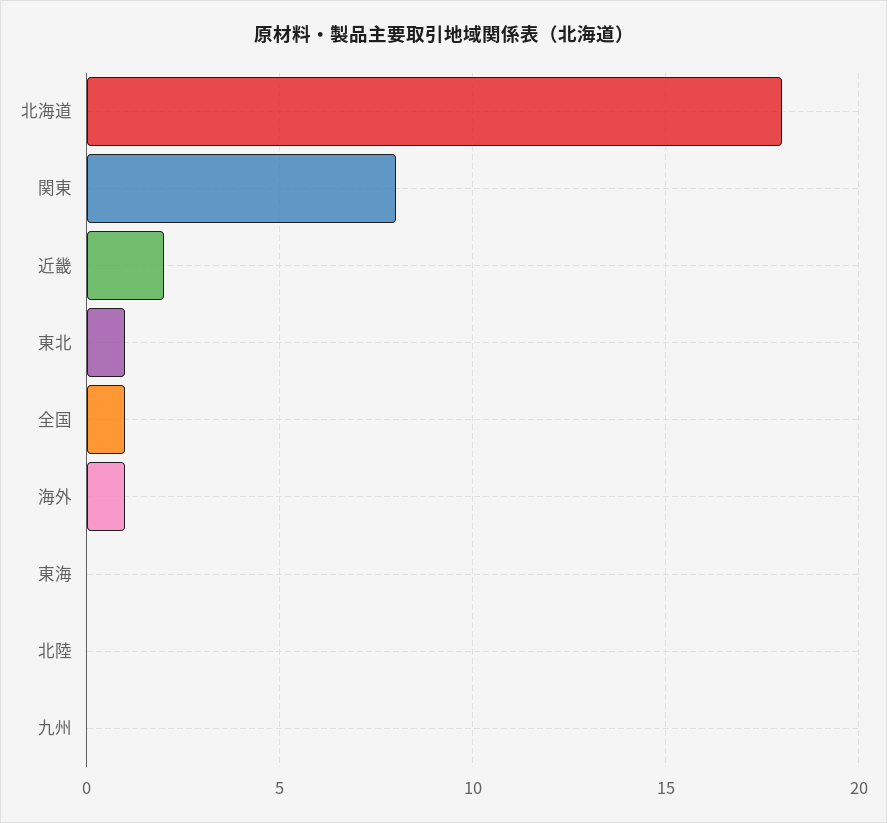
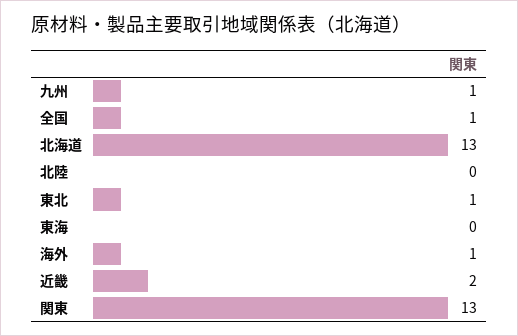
北海道: 18 -> 13
関東: 8 -> 13
九州: 0 -> 1

